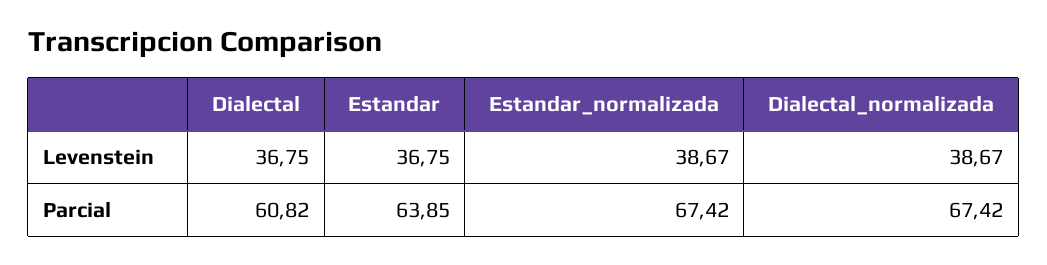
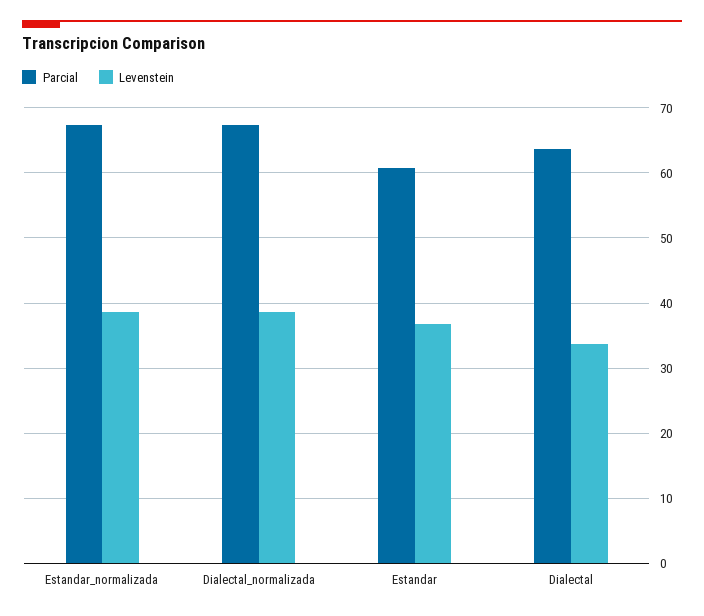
Levenstein, Dialectal: 36.75 -> 34
Parcial, Dialectal: 60.82 -> 64
Parcial, Estandar: 63.85 -> 61

